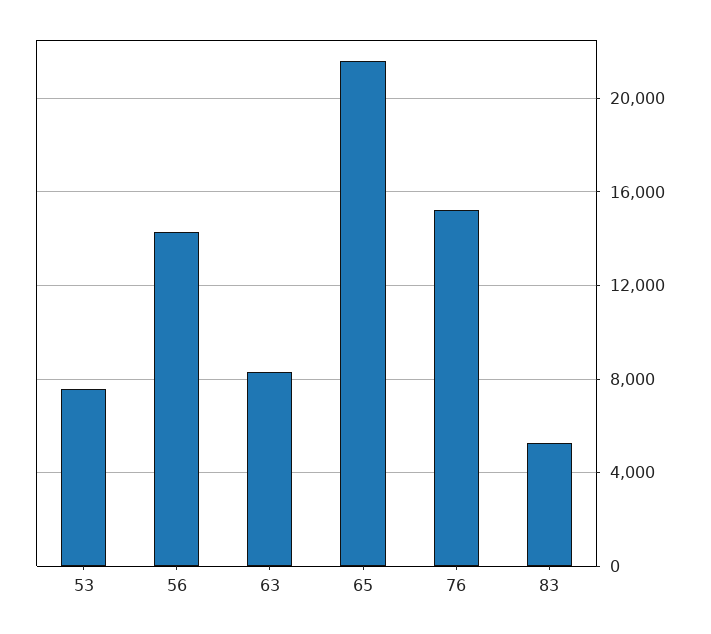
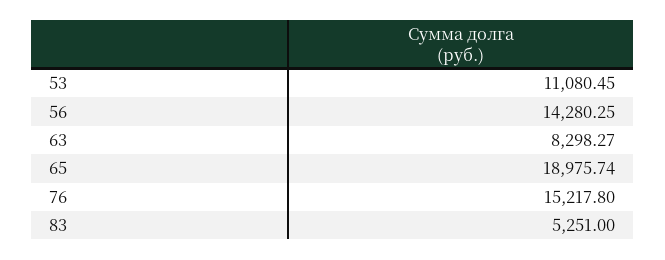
53: 7500 -> 11080.45
65: 21500 -> 18975.74

